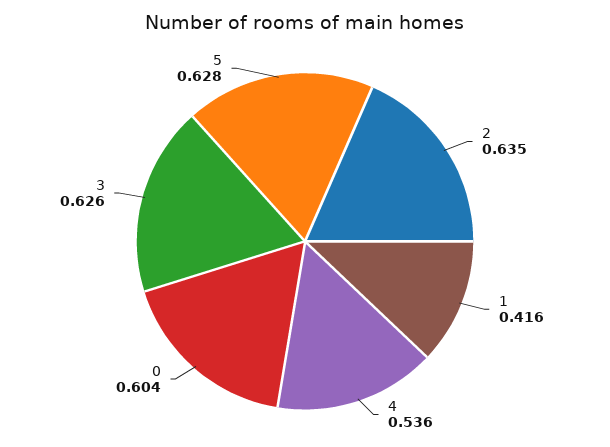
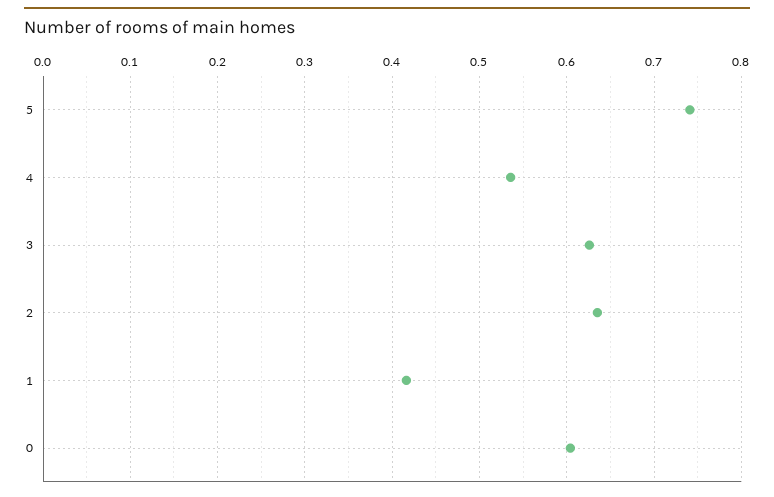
5: 0.628 -> 0.74

